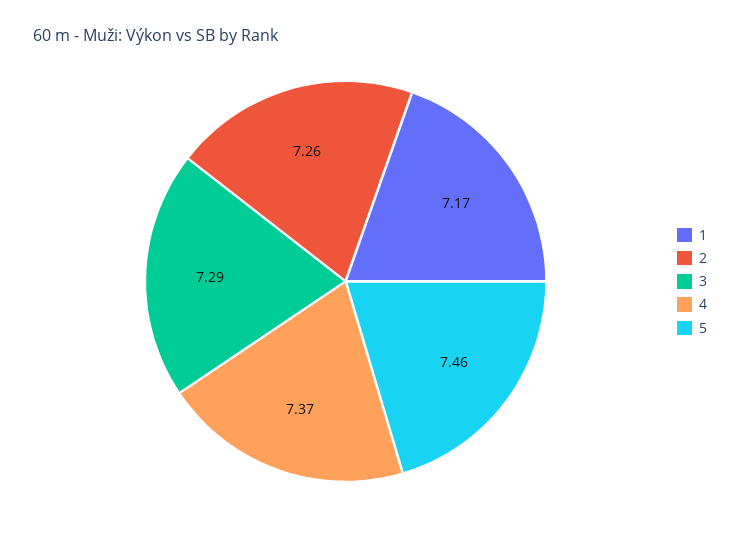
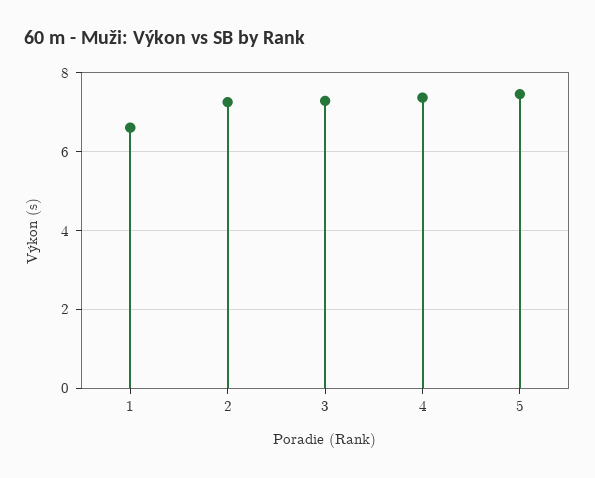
1: 7.17 -> 6.6

